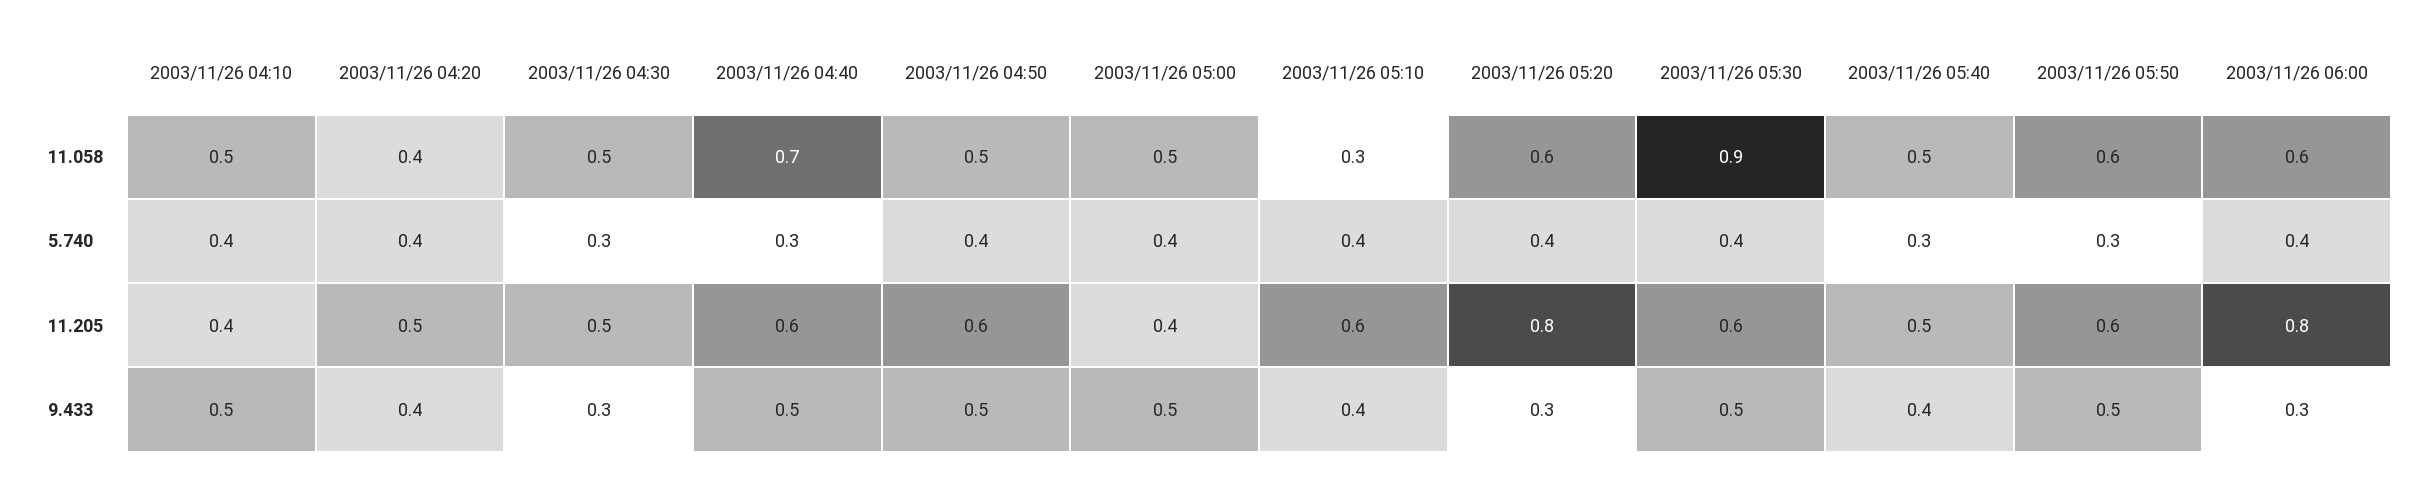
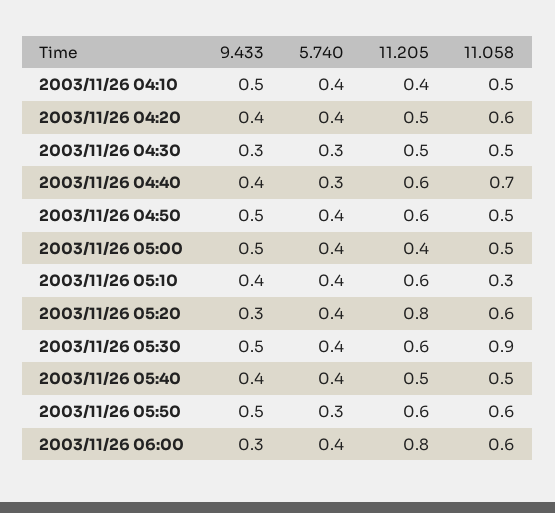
2003/11/26 04:20, 11.058: 0.4 -> 0.6
2003/11/26 05:40, 5.740: 0.3 -> 0.4
2003/11/26 04:40, 9.433: 0.5 -> 0.4

